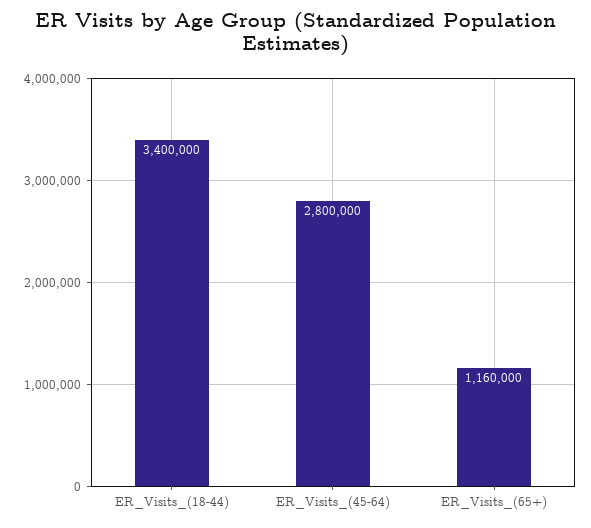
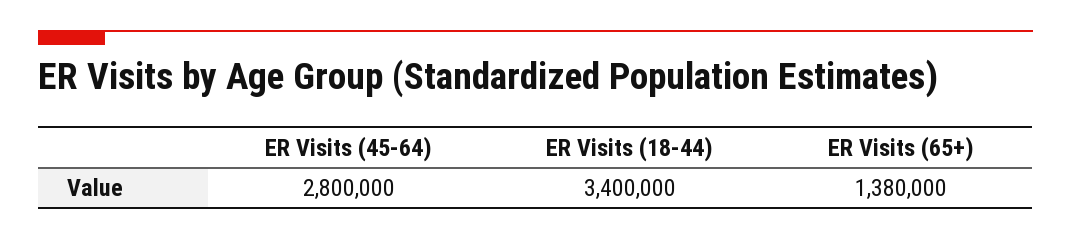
ER_Visits_(65+): 1160000 -> 1380000

